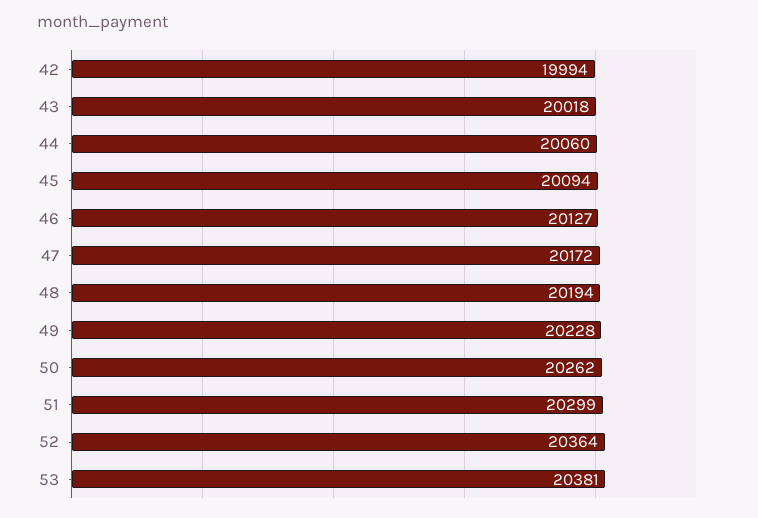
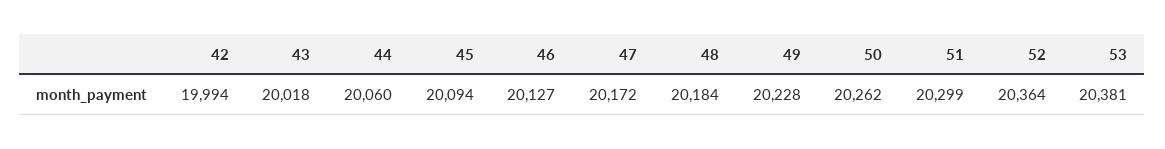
48: 20194 -> 20184

